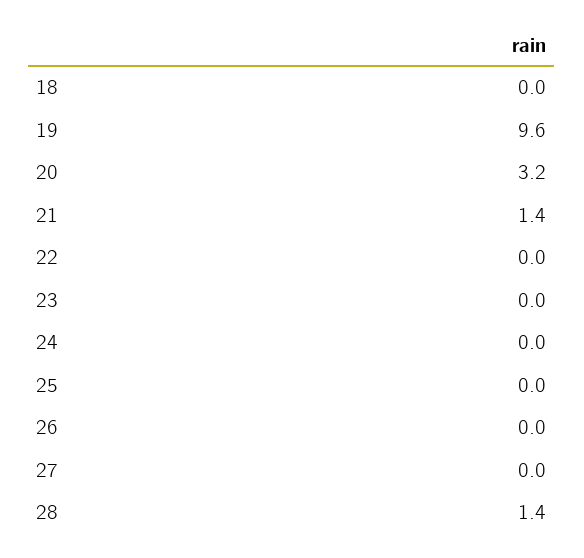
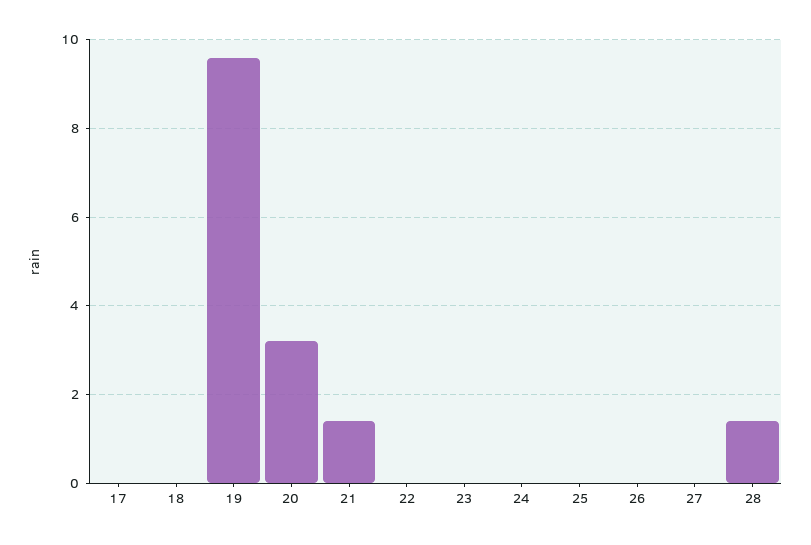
17: none -> 0

